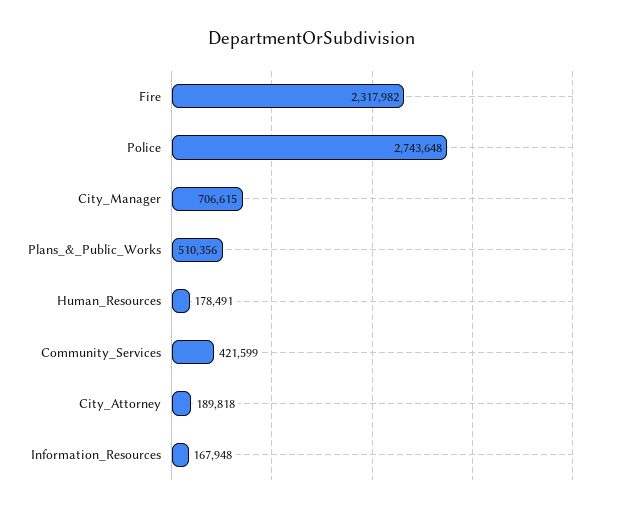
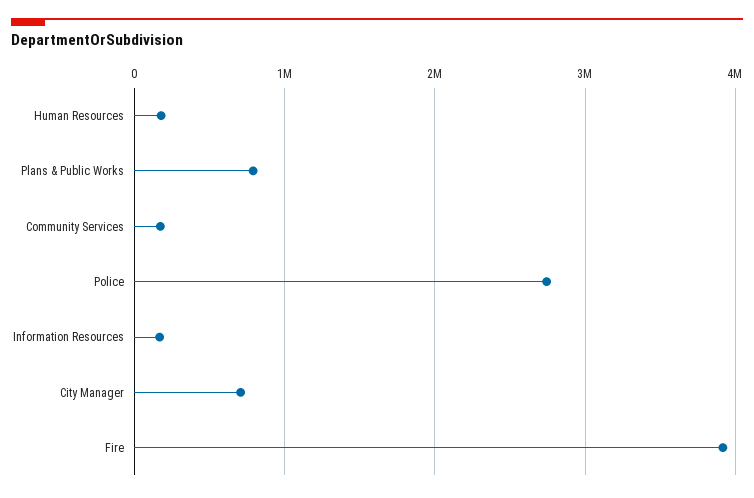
Fire: 2317982 -> 3900000
Plans_&_Public_Works: 510356 -> 800000
Community_Services: 421599 -> 200000
City_Attorney: 189818 -> none

